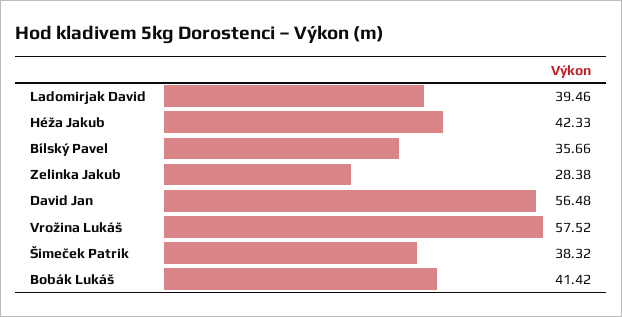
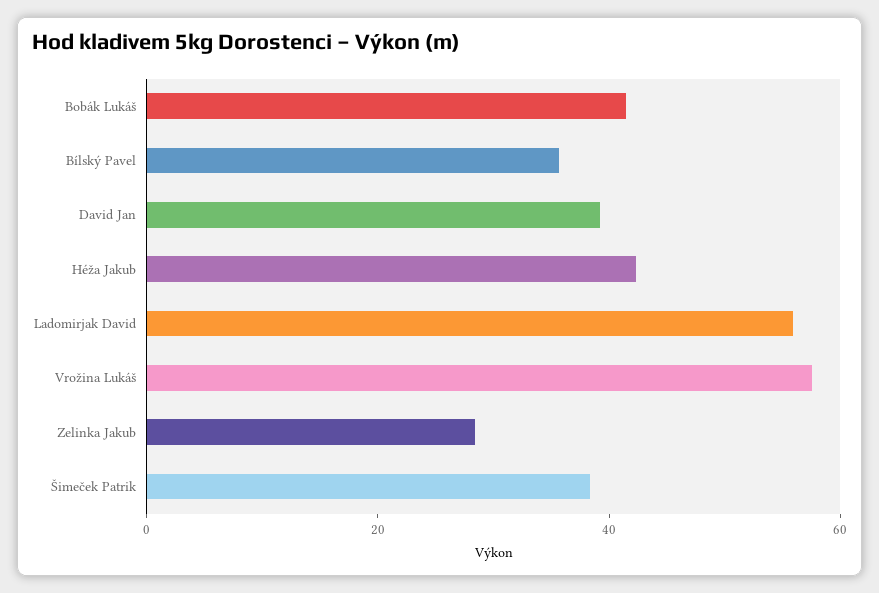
Ladomirjak David: 39.46 -> 55
David Jan: 56.48 -> 40

